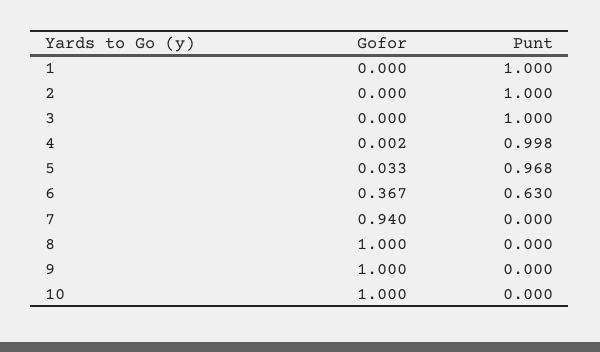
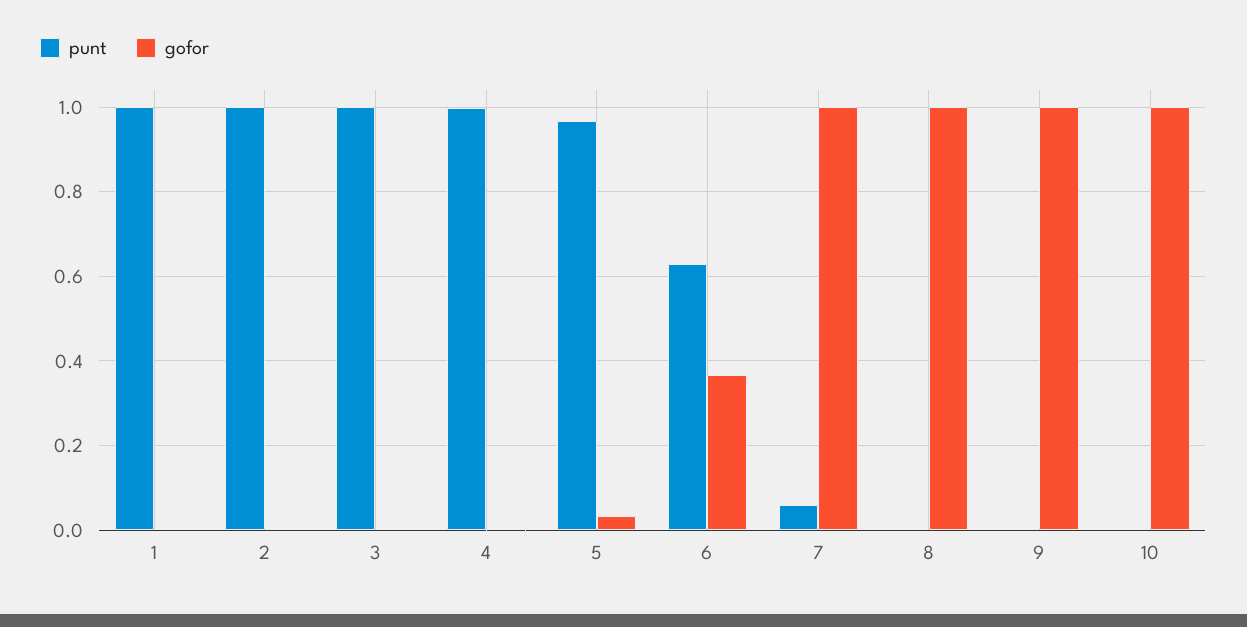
Gofor, 7: 0.94 -> 1
Punt, 7: 0 -> 0.06

